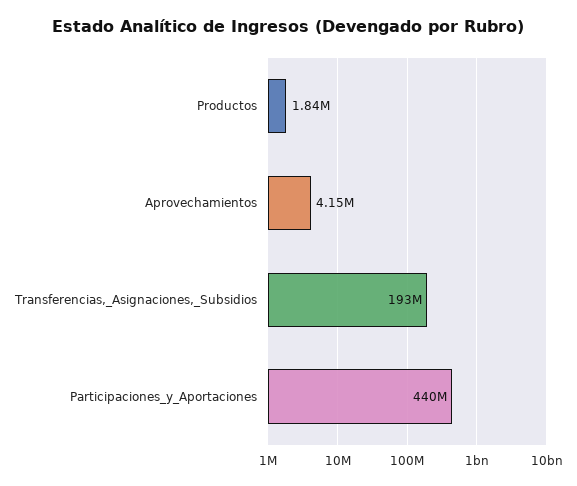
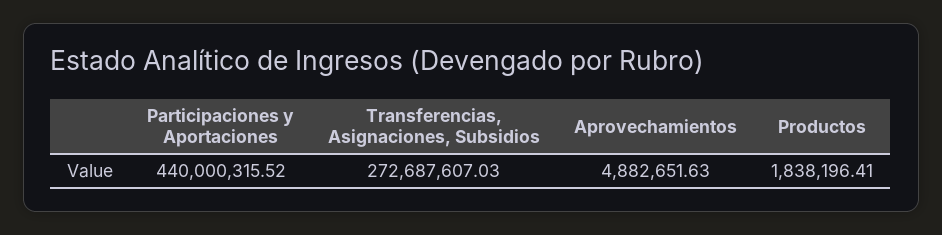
Aprovechamientos: 4150000 -> 4882651.63
Transferencias,_Asignaciones,_Subsidios: 193000000 -> 272687607.03

